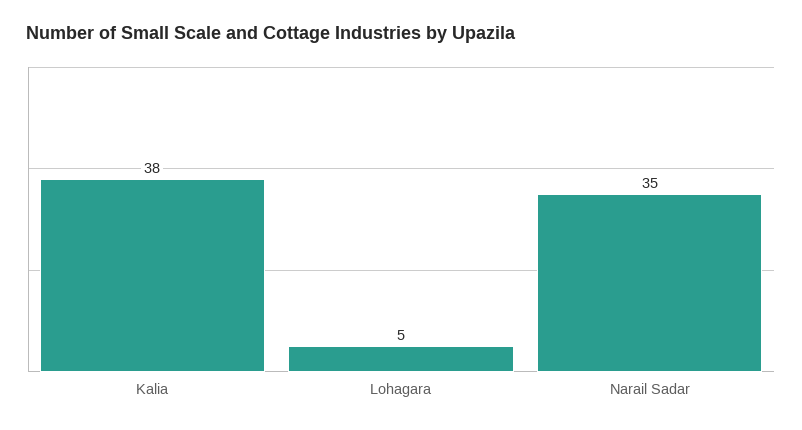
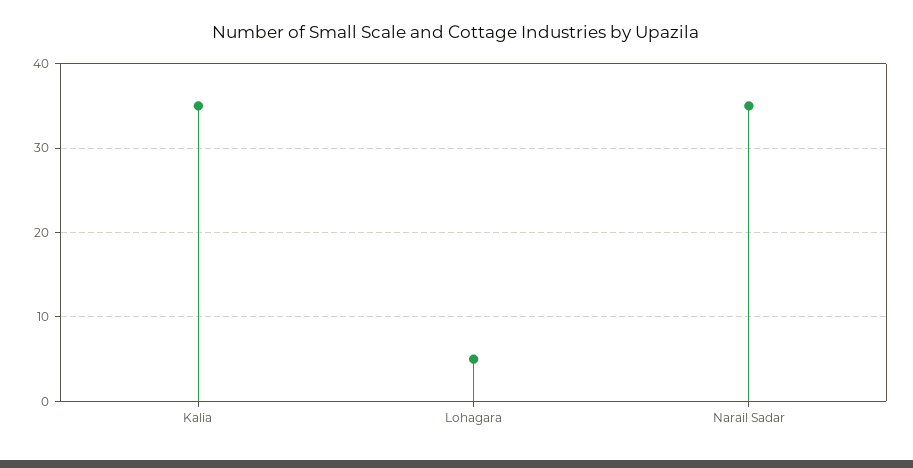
Kalia: 38 -> 35

